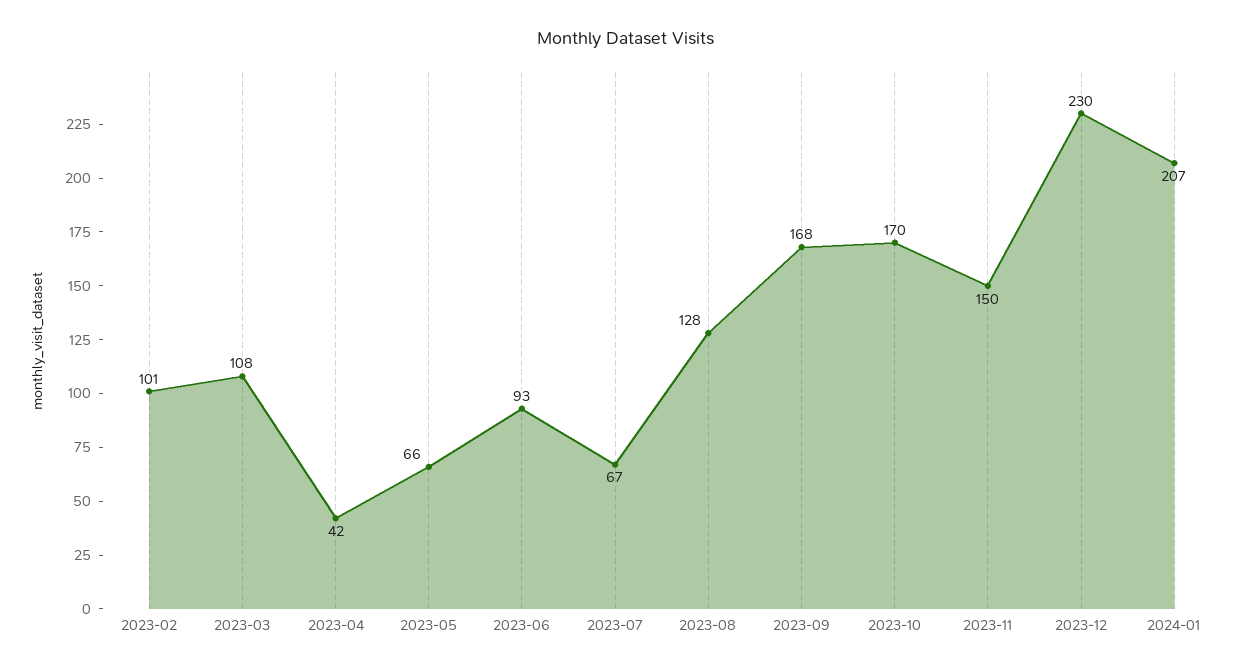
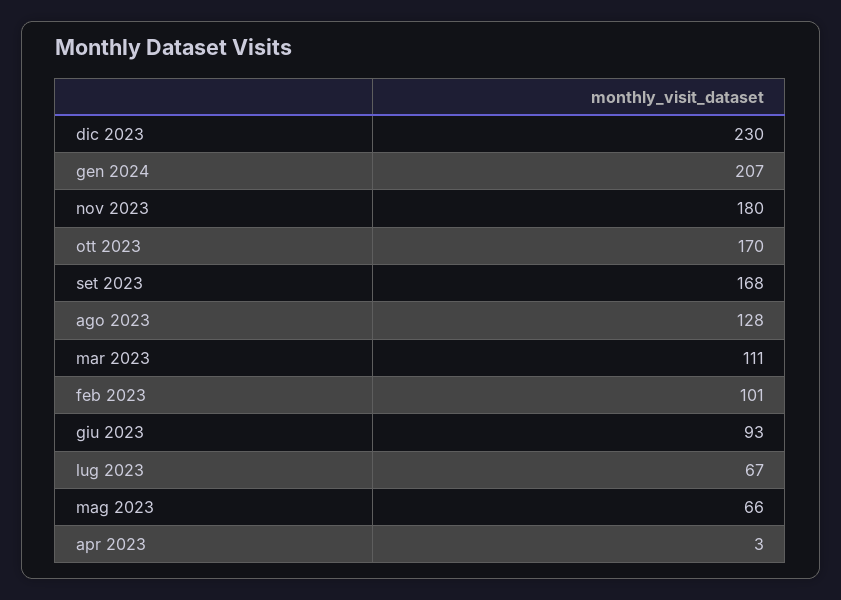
2023-03: 108 -> 111
2023-04: 42 -> 3
2023-11: 150 -> 180

